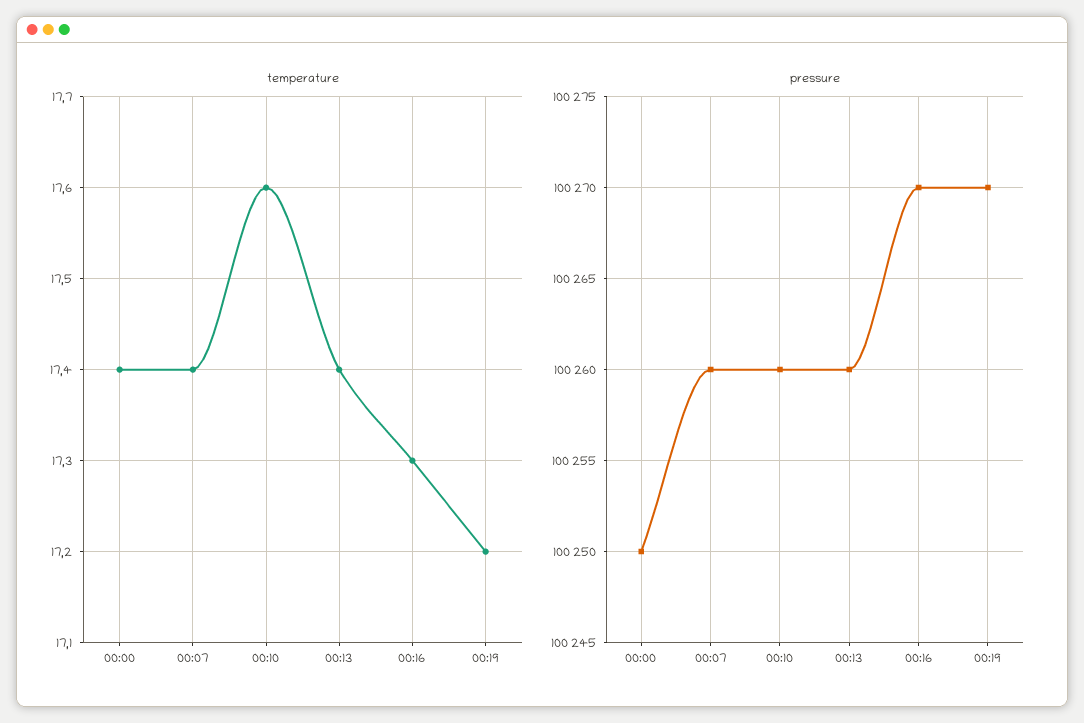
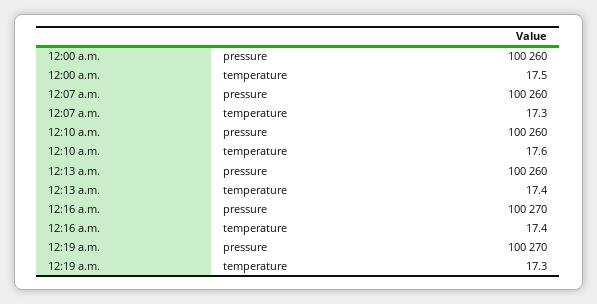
temperature, 00:00: 17.4 -> 17.5
temperature, 00:07: 17.4 -> 17.3
temperature, 00:16: 17.3 -> 17.4
temperature, 00:19: 17.2 -> 17.3
pressure, 00:00: 100250 -> 100260

